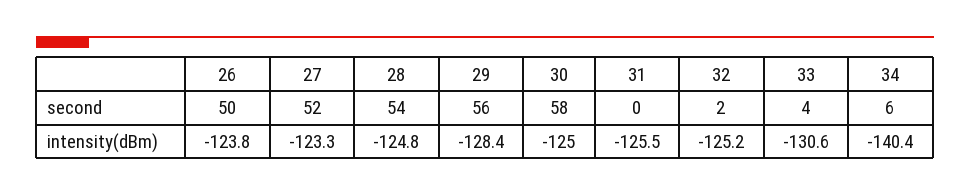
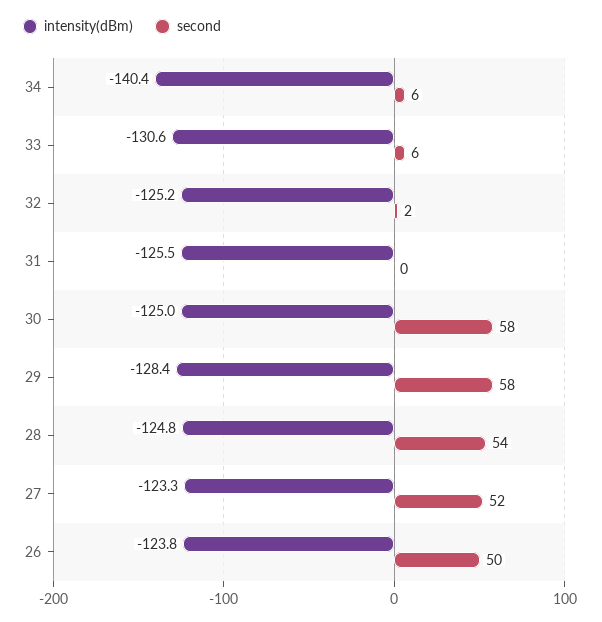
second, 29: 56 -> 58
second, 33: 4 -> 6

